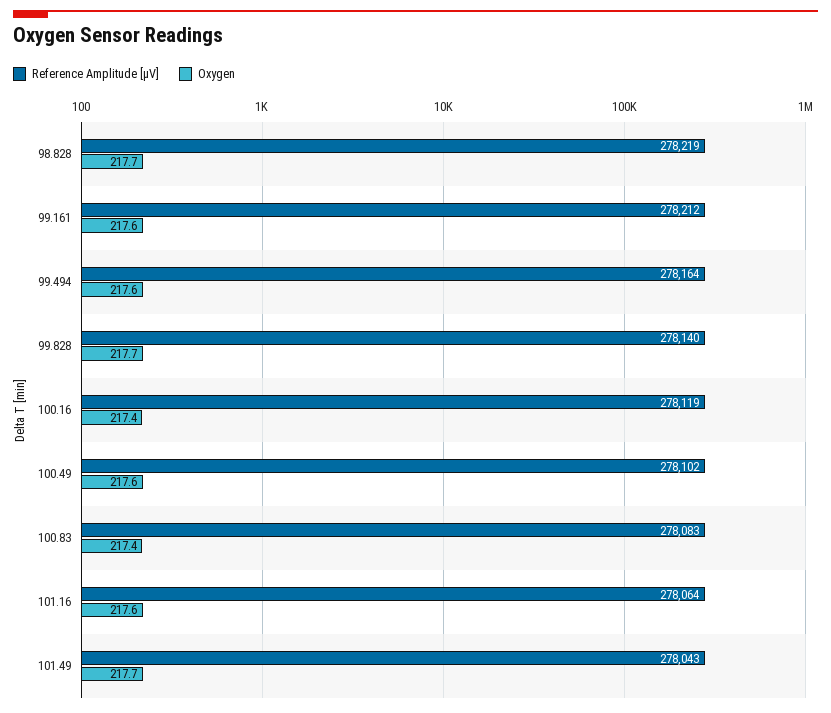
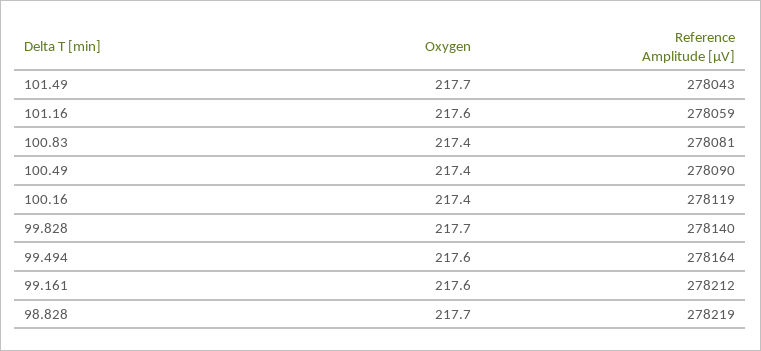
Reference Amplitude [µV], 100.49: 278102 -> 278090
Oxygen, 100.49: 217.6 -> 217.4
Reference Amplitude [µV], 100.83: 278083 -> 278081
Reference Amplitude [µV], 101.16: 278064 -> 278059

